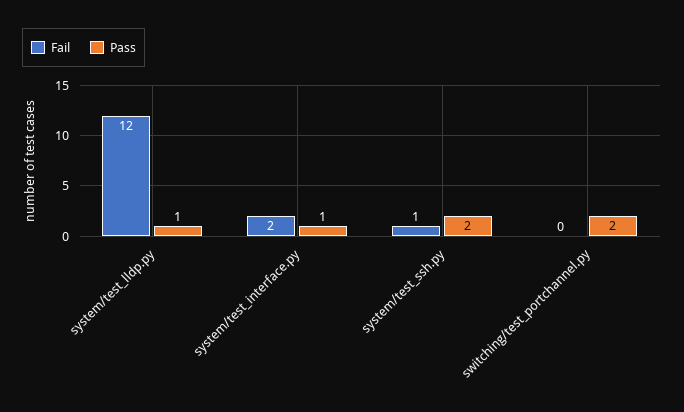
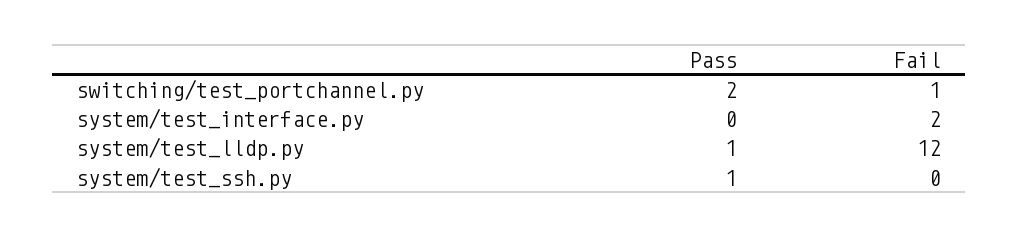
Pass, system/test_interface.py: 1 -> 0
Fail, system/test_ssh.py: 1 -> 0
Pass, system/test_ssh.py: 2 -> 1
Fail, switching/test_portchannel.py: 0 -> 1

